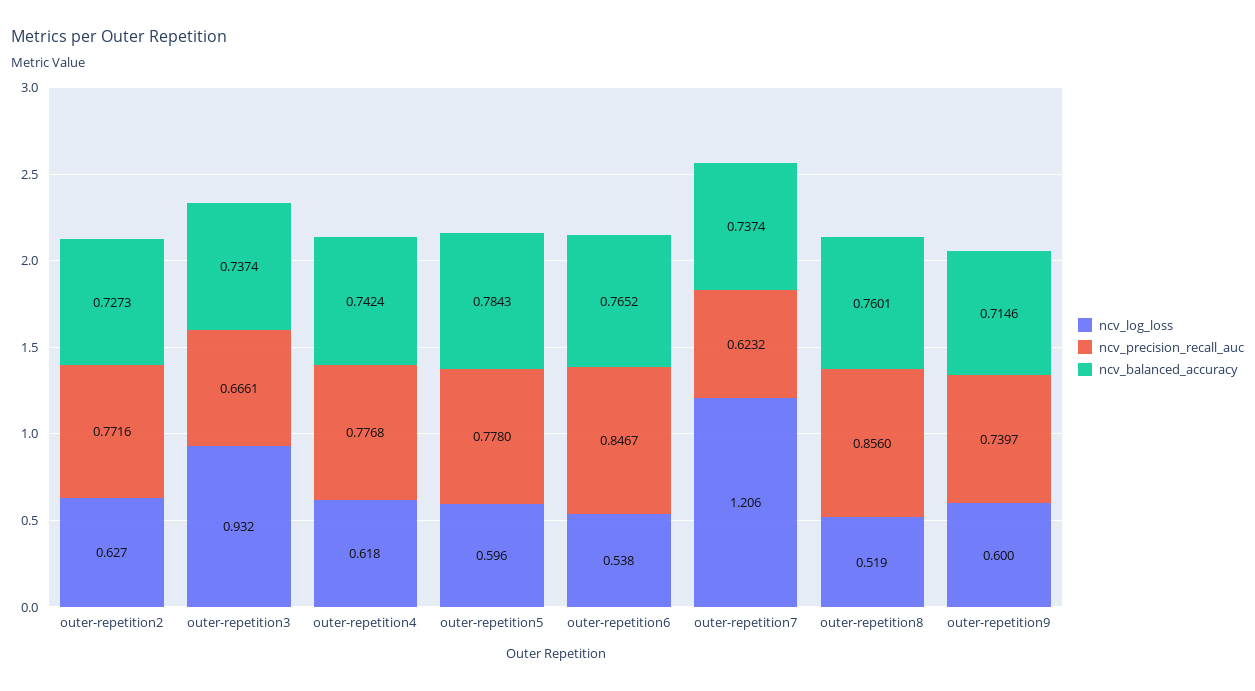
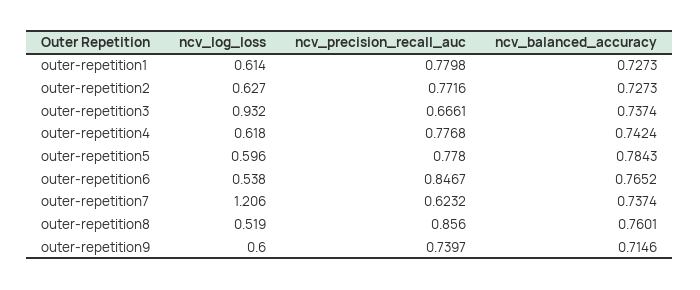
ncv_log_loss, outer-repetition1: none -> 0.614
ncv_precision_recall_auc, outer-repetition1: none -> 0.7798
ncv_balanced_accuracy, outer-repetition1: none -> 0.7273

